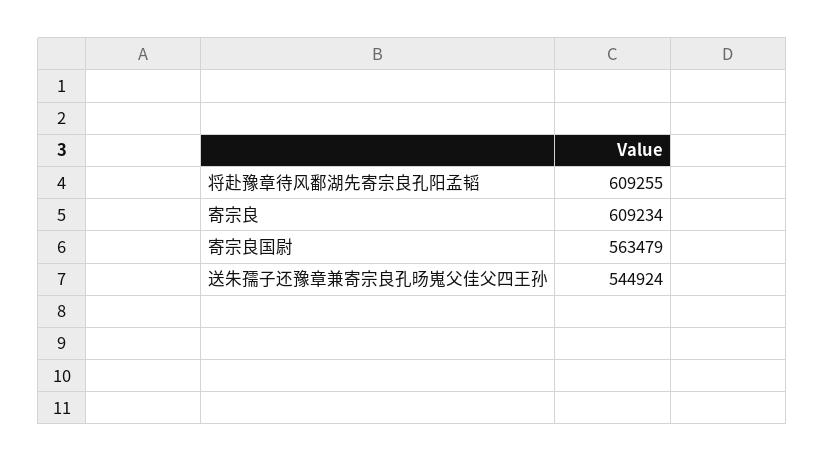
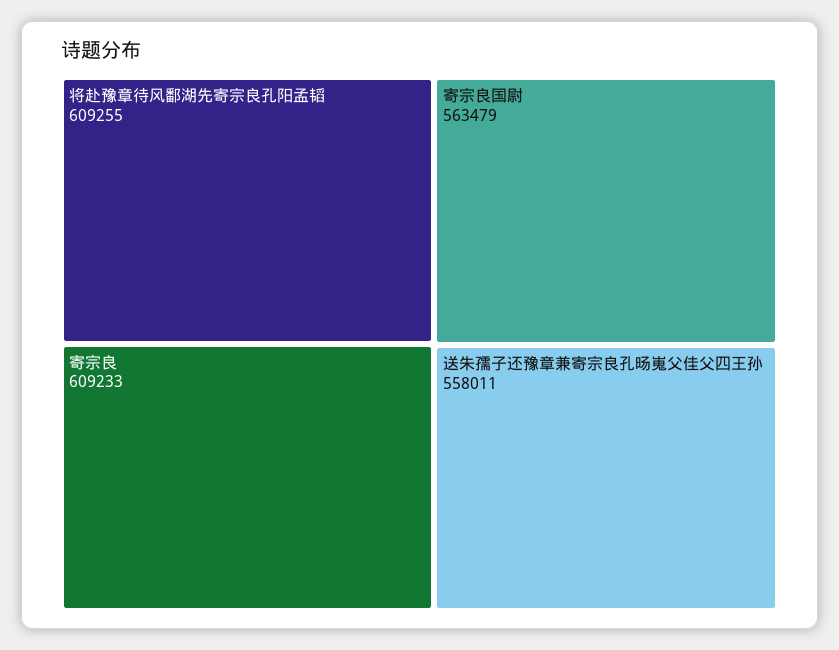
寄宗良: 609234 -> 609233
送朱孺子还豫章兼寄宗良孔旸嵬父佳父四王孙: 544924 -> 558011

